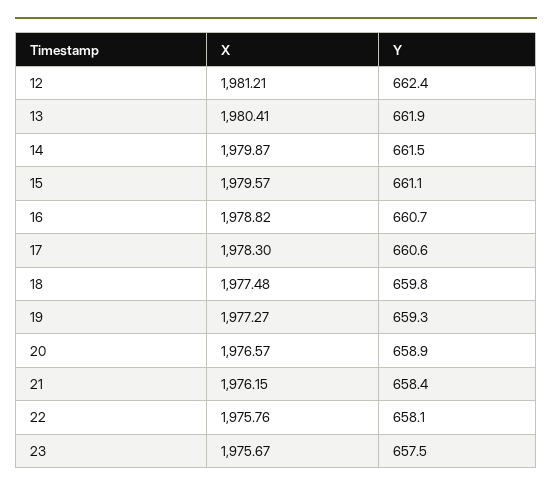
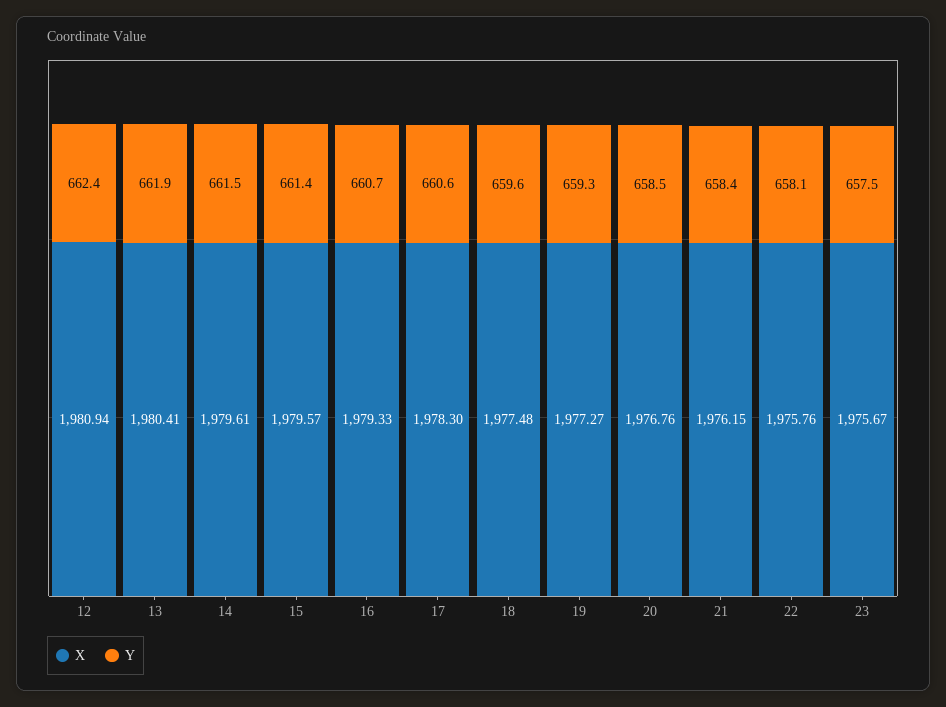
X, 12: 1981.21 -> 1980.94
X, 14: 1979.87 -> 1979.61
Y, 15: 661.1 -> 661.4
X, 16: 1978.82 -> 1979.33
Y, 18: 659.8 -> 659.6
X, 20: 1976.57 -> 1976.76
Y, 20: 658.9 -> 658.5

